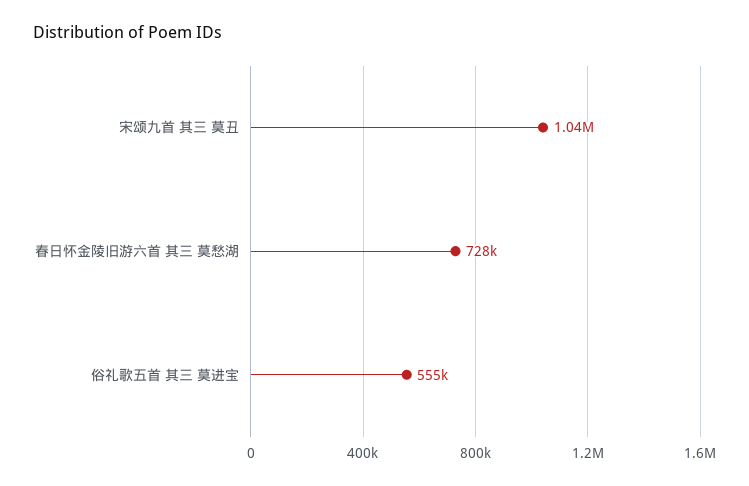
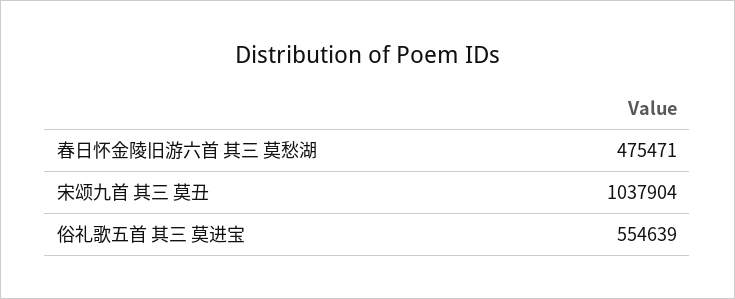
春日怀金陵旧游六首 其三 莫愁湖: 728000 -> 475471

